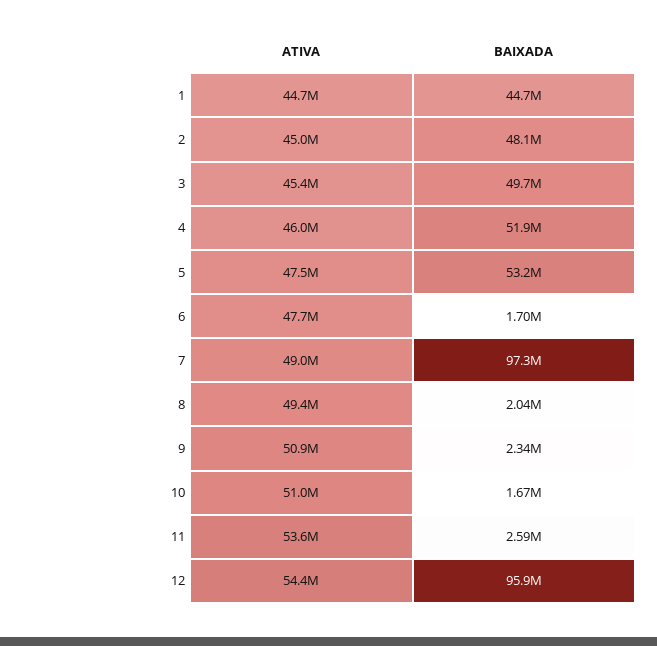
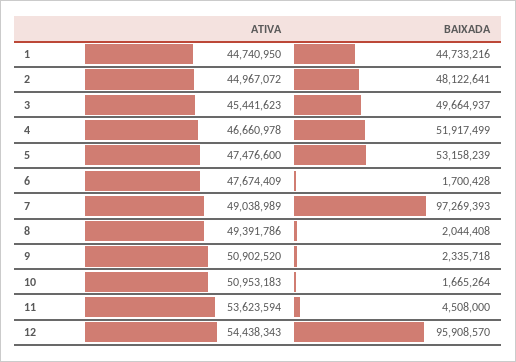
ATIVA, 4: 46000000 -> 46660978
BAIXADA, 11: 2590000 -> 4508000

